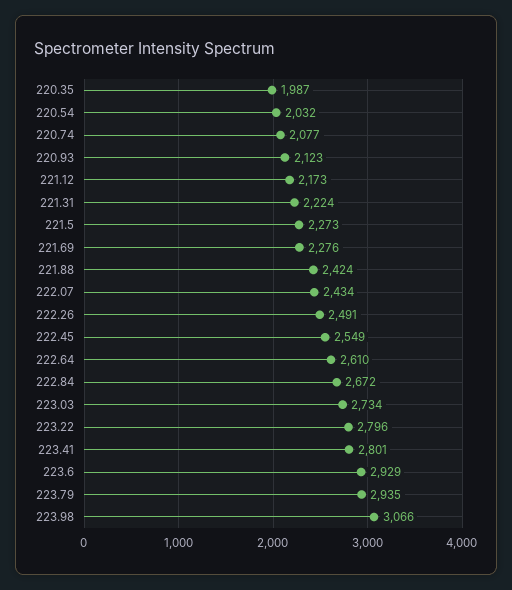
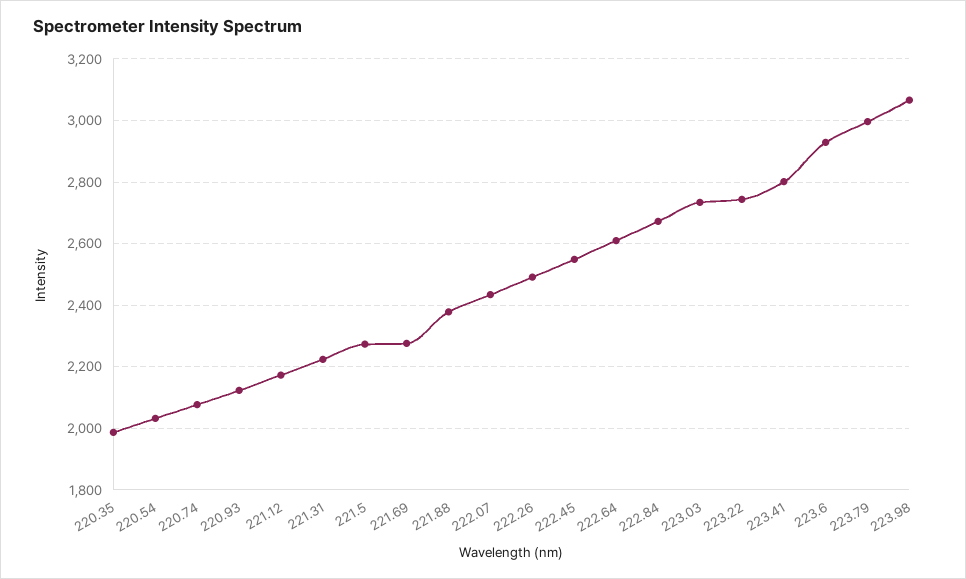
221.88: 2424 -> 2380
223.22: 2796 -> 2740
223.79: 2935 -> 3000

